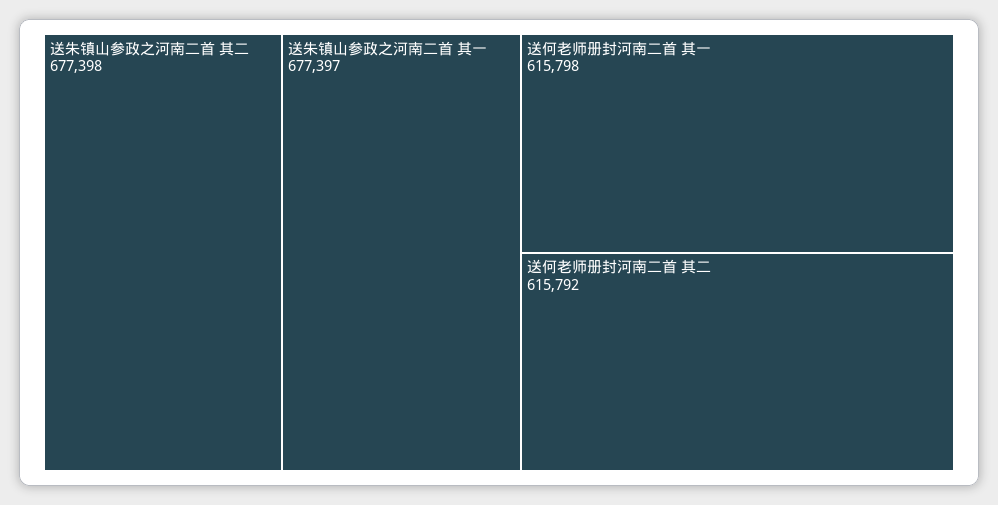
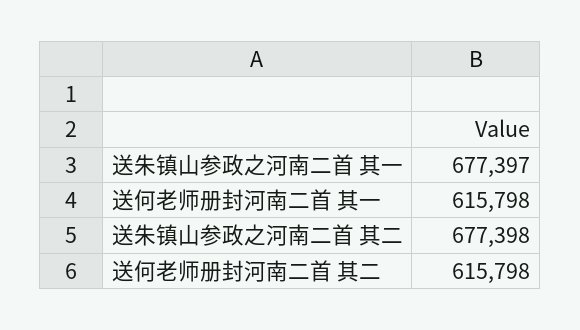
送何老师册封河南二首 其二: 615792 -> 615798

